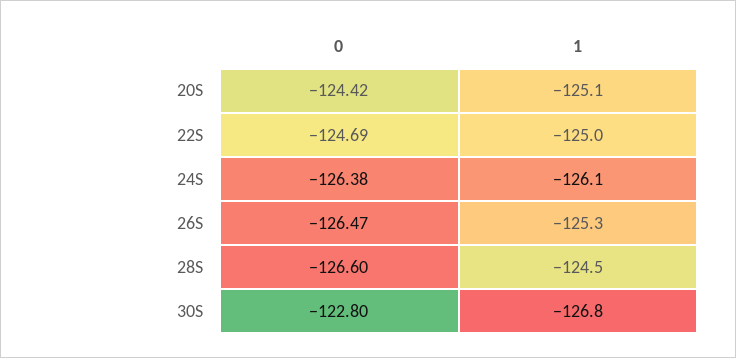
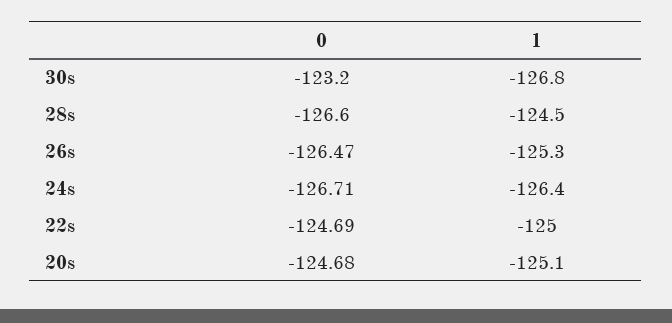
0, 20S: -124.42 -> -124.68
0, 24S: -126.38 -> -126.71
1, 24S: -126.1 -> -126.4
0, 30S: -122.8 -> -123.2

